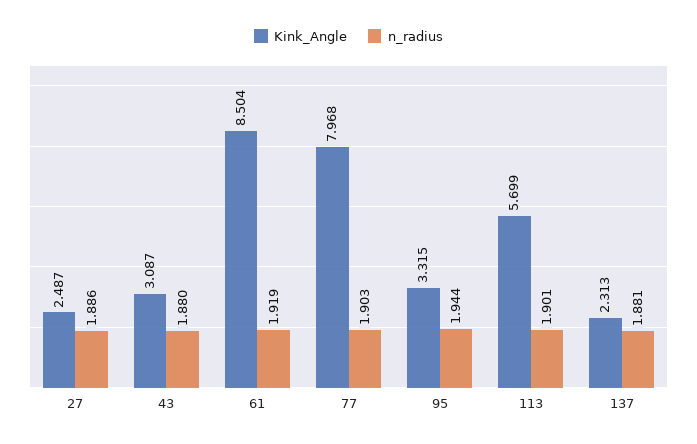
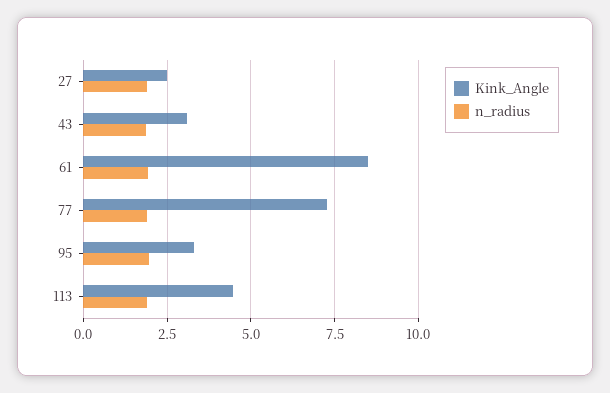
Kink_Angle, 77: 7.968 -> 7.25
Kink_Angle, 113: 5.699 -> 4.5
Kink_Angle, 137: 2.313 -> none
n_radius, 137: 1.881 -> none

